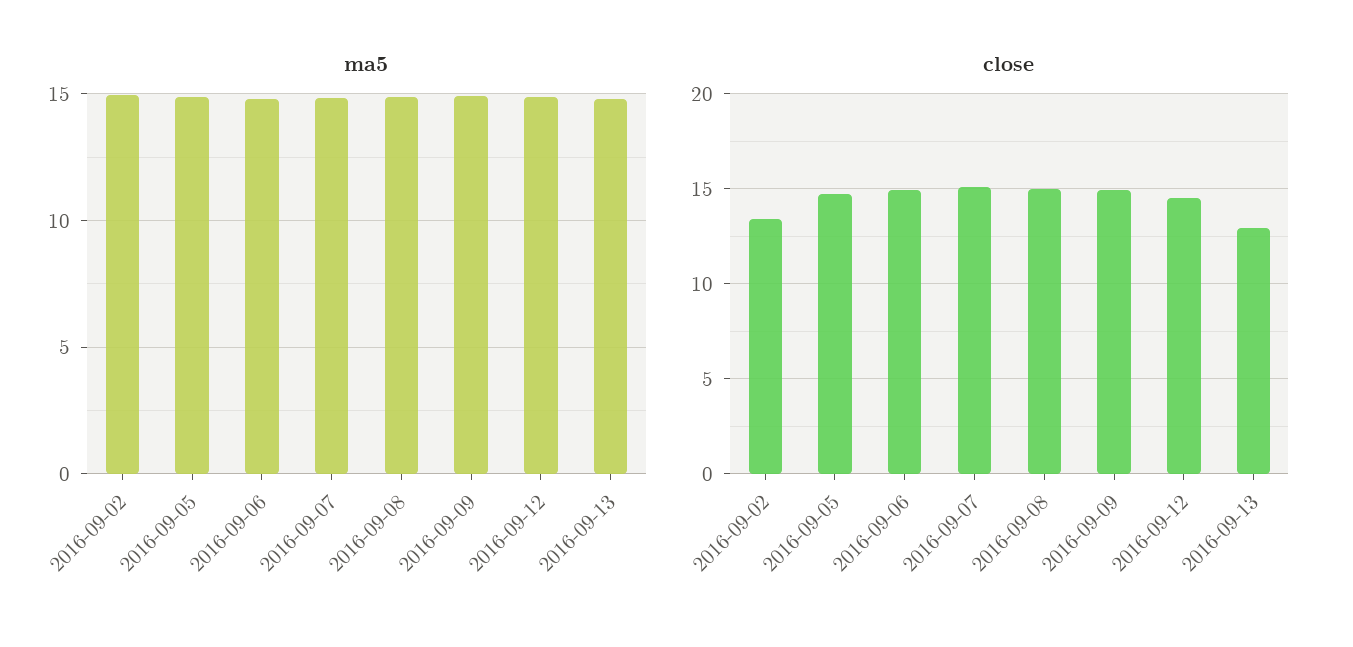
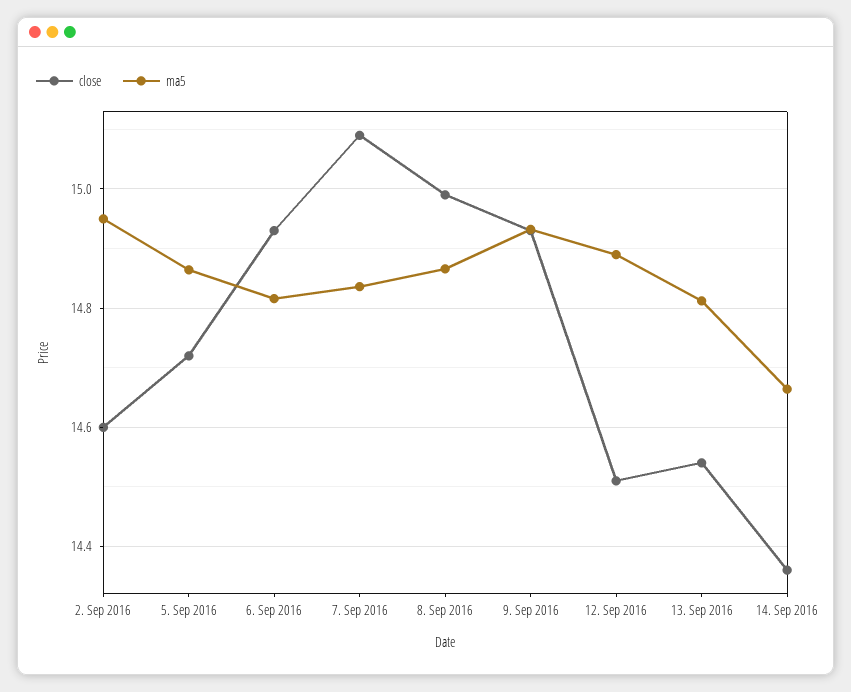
close, 2016-09-02: 13.5 -> 14.6
close, 2016-09-13: 13 -> 14.54
close, 14. Sep 2016: none -> 14.36
ma5, 14. Sep 2016: none -> 14.66

